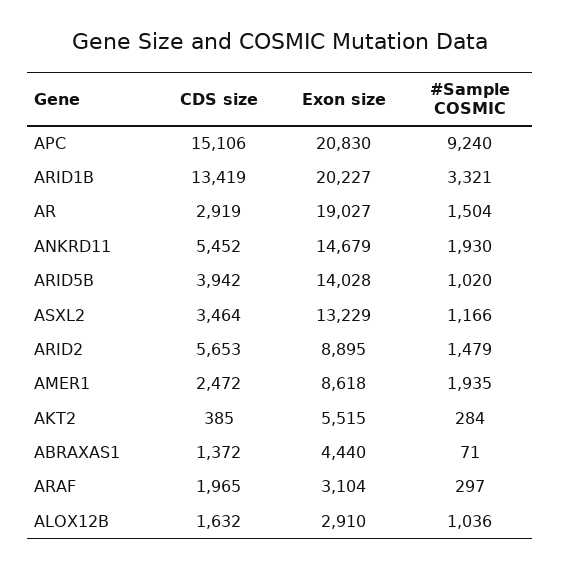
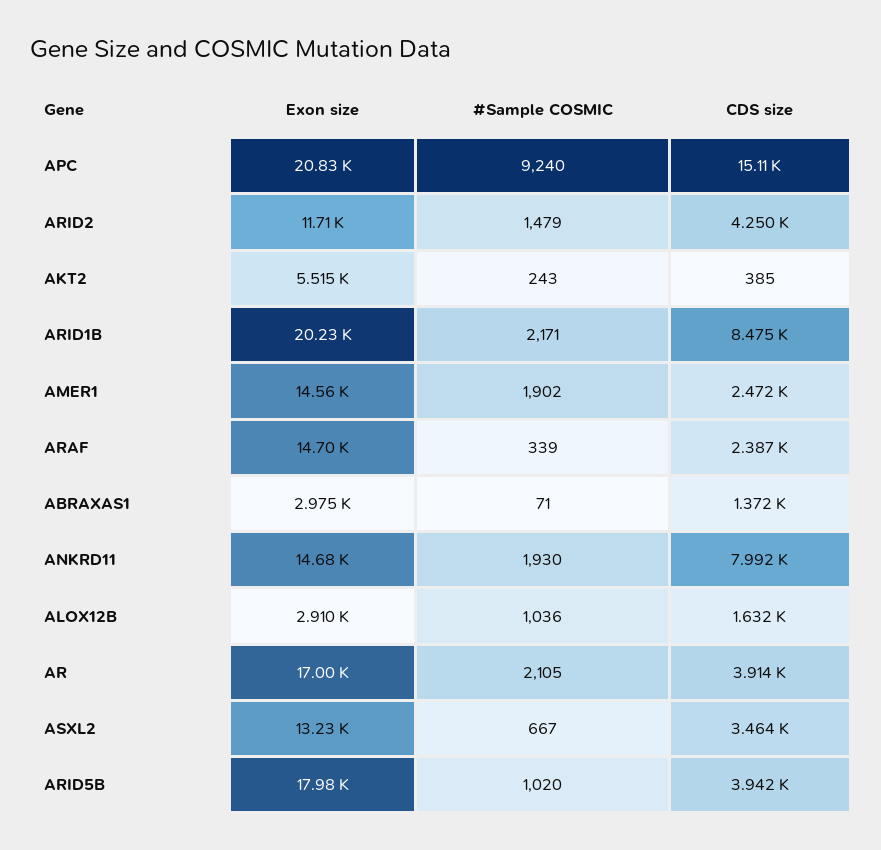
CDS size, ARID1B: 13419 -> 8475
#Sample COSMIC, ARID1B: 3321 -> 2171
CDS size, AR: 2919 -> 3914
Exon size, AR: 19027 -> 17000
#Sample COSMIC, AR: 1504 -> 2105
CDS size, ANKRD11: 5452 -> 7992
Exon size, ARID5B: 14028 -> 17980
#Sample COSMIC, ASXL2: 1166 -> 667
CDS size, ARID2: 5653 -> 4250
Exon size, ARID2: 8895 -> 11710
Exon size, AMER1: 8618 -> 14560
#Sample COSMIC, AMER1: 1935 -> 1902
#Sample COSMIC, AKT2: 284 -> 243
Exon size, ABRAXAS1: 4440 -> 2975
CDS size, ARAF: 1965 -> 2387
Exon size, ARAF: 3104 -> 14700
#Sample COSMIC, ARAF: 297 -> 339

